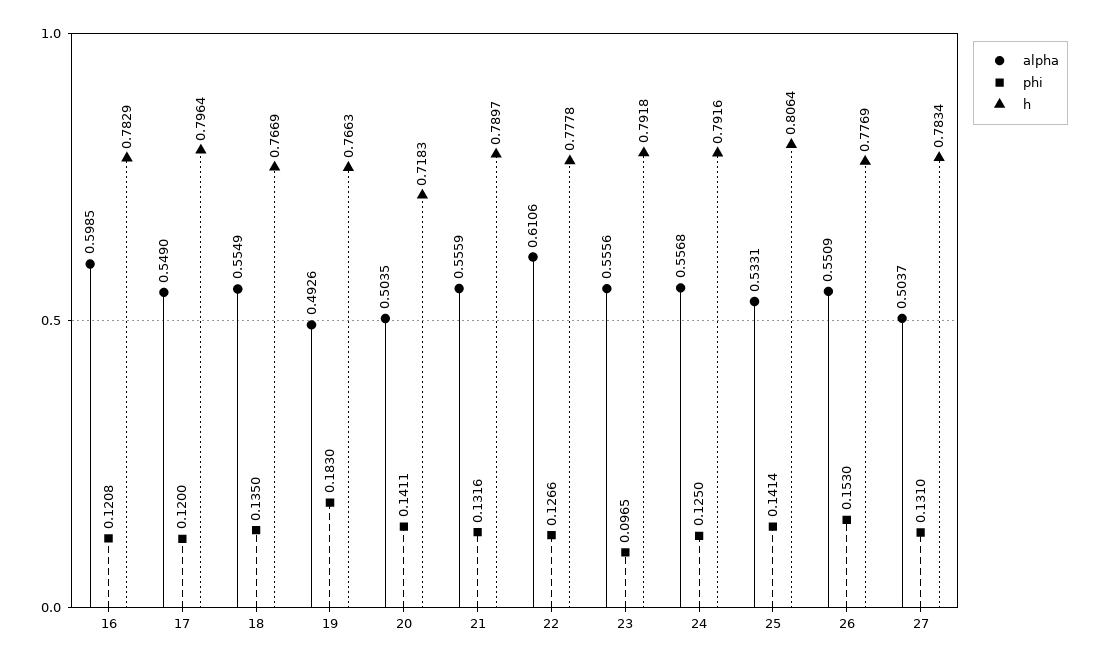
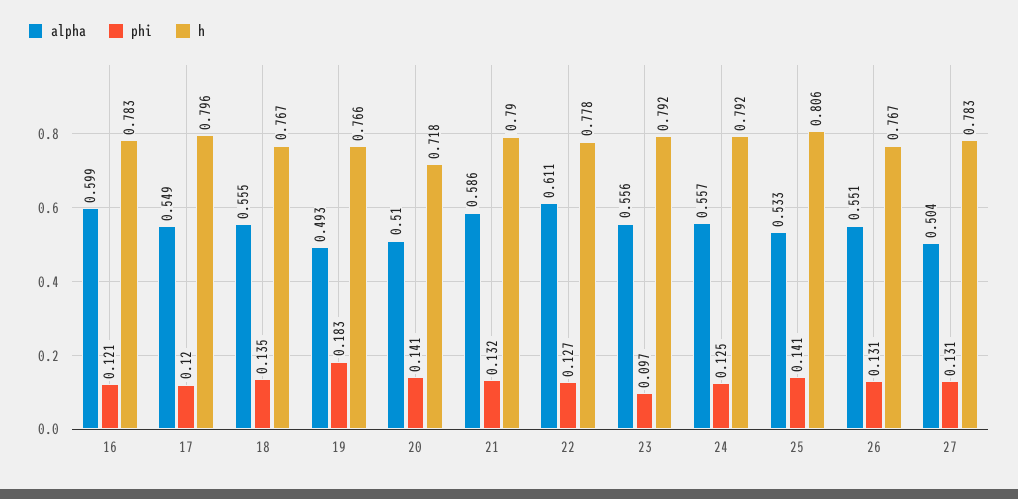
alpha, 20: 0.5035 -> 0.51
alpha, 21: 0.5559 -> 0.586
phi, 26: 0.153 -> 0.131
h, 26: 0.7769 -> 0.767

